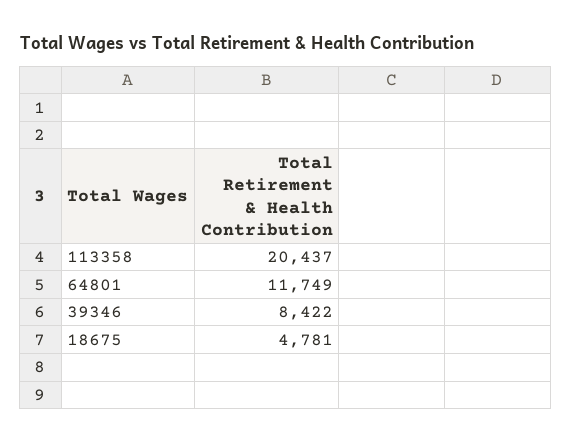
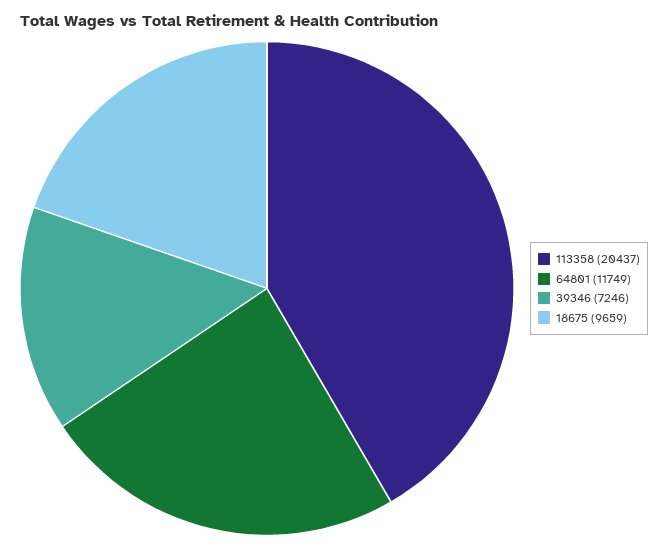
39346: 8422 -> 7246
18675: 4781 -> 9659

